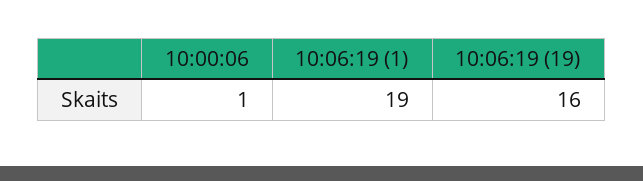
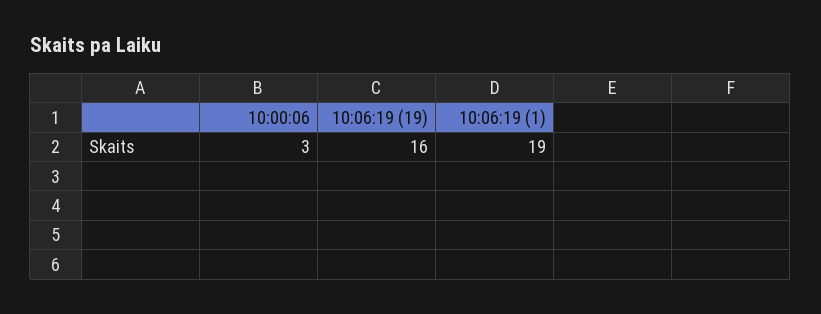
10:00:06: 1 -> 3

